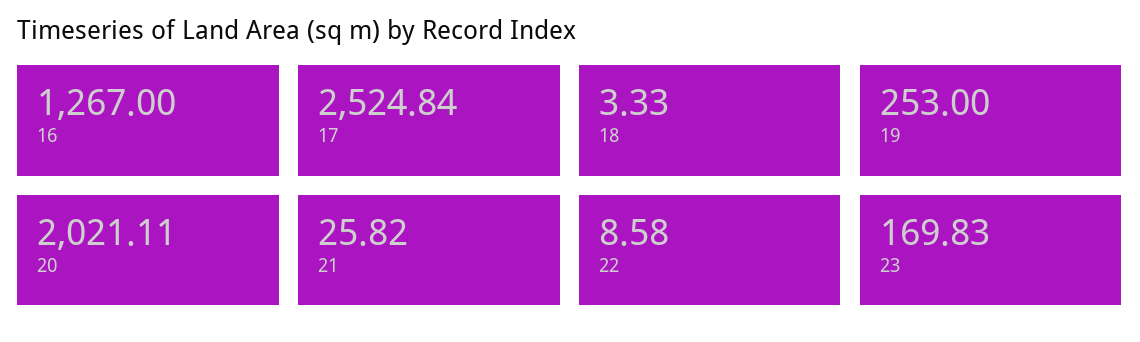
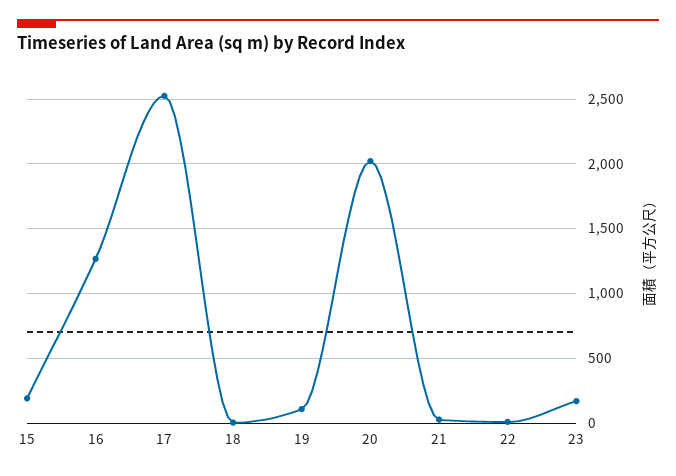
19: 253 -> 100
15: none -> 200

